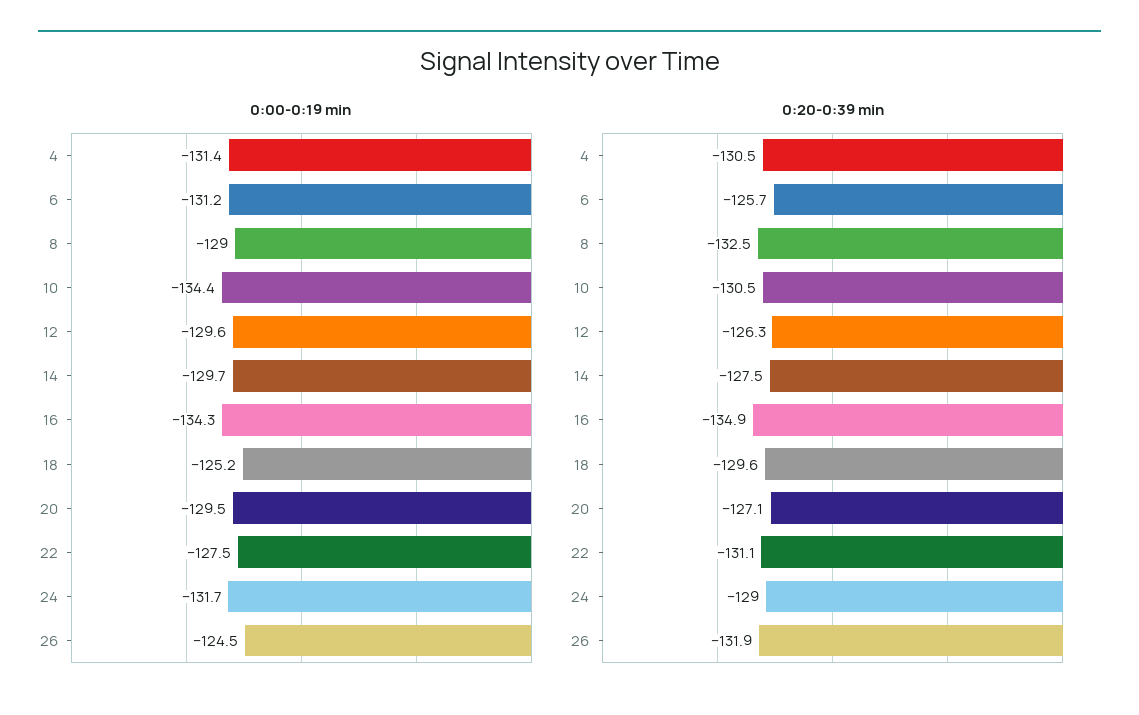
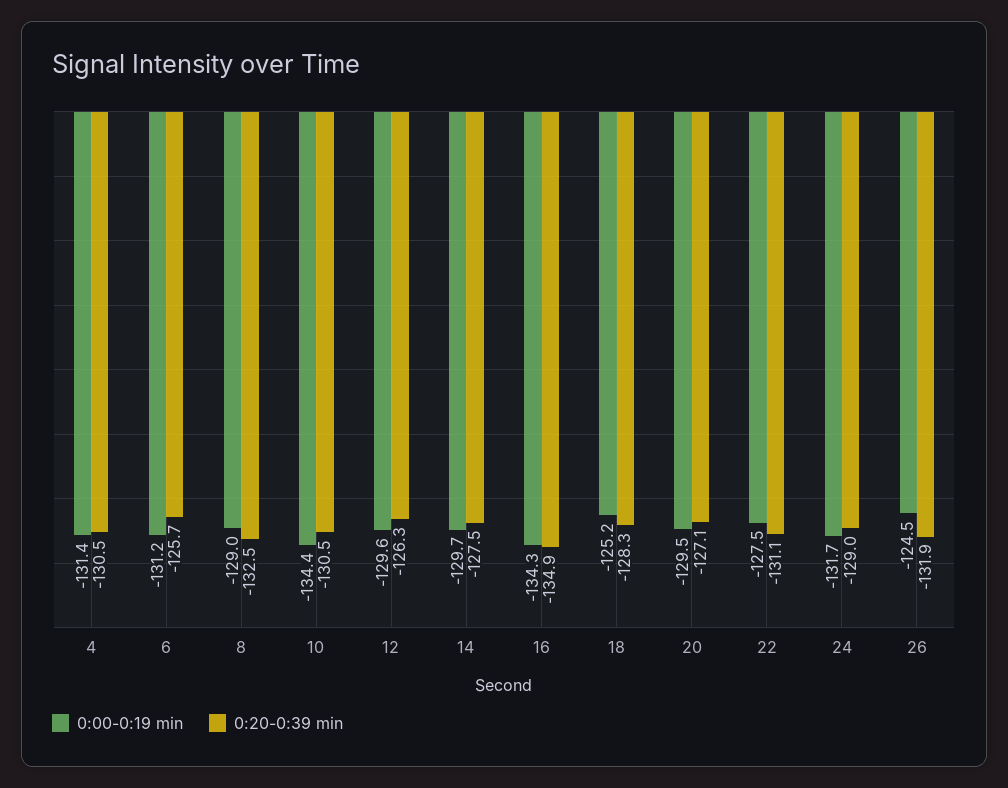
0:20-0:39 min, 18: -129.6 -> -128.3

